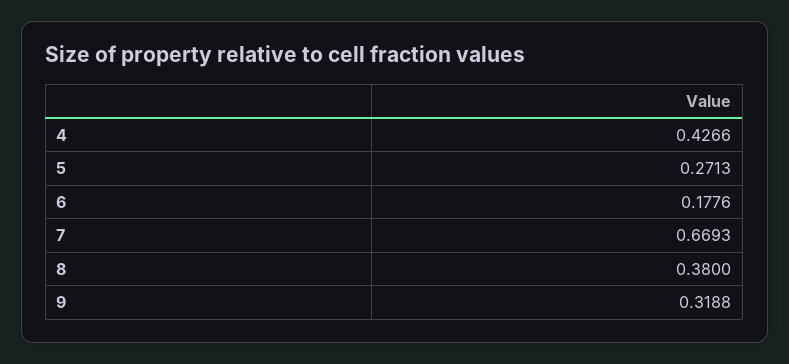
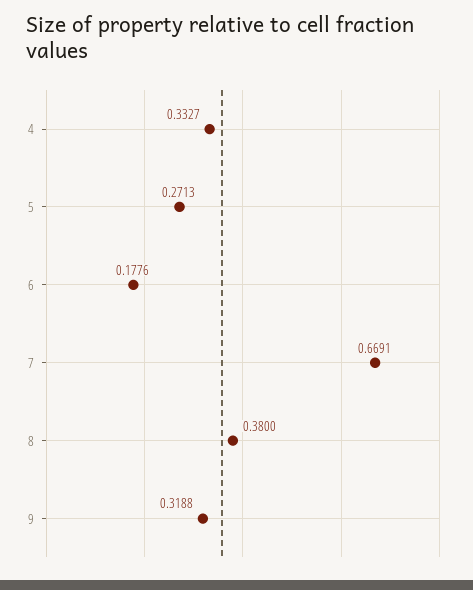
4: 0.4266 -> 0.3327
7: 0.6693 -> 0.6691

